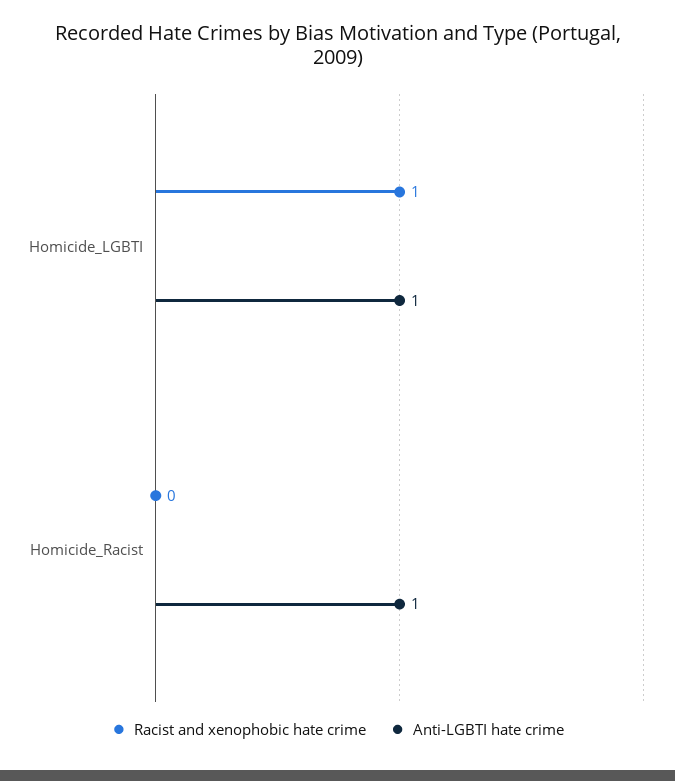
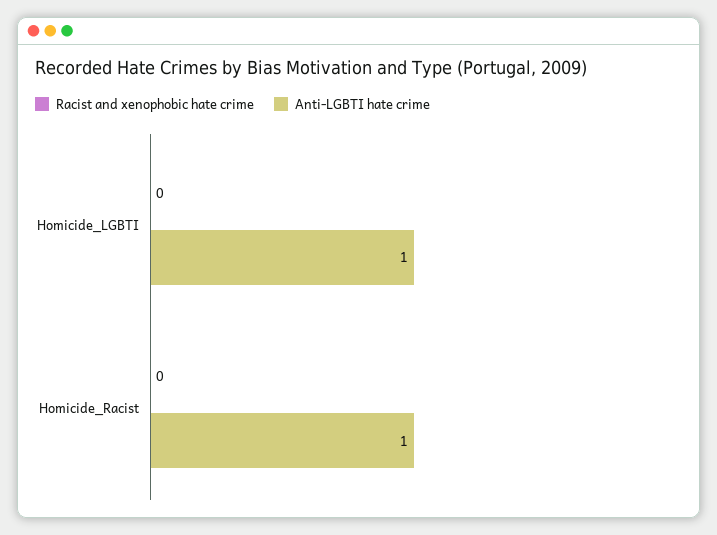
Racist and xenophobic hate crime, Homicide_LGBTI: 1 -> 0

